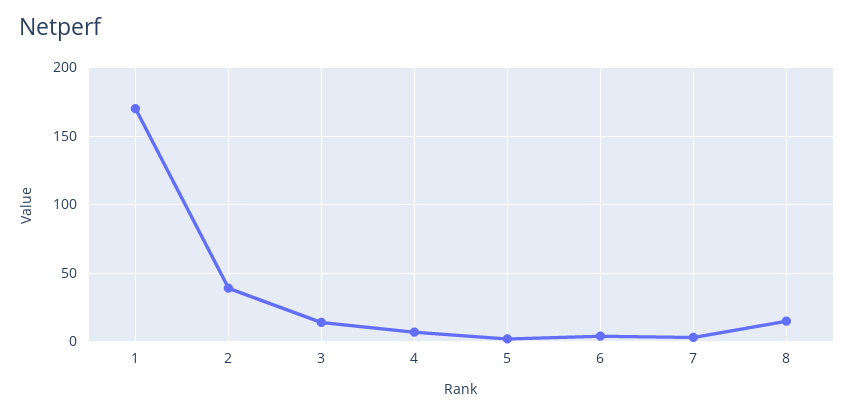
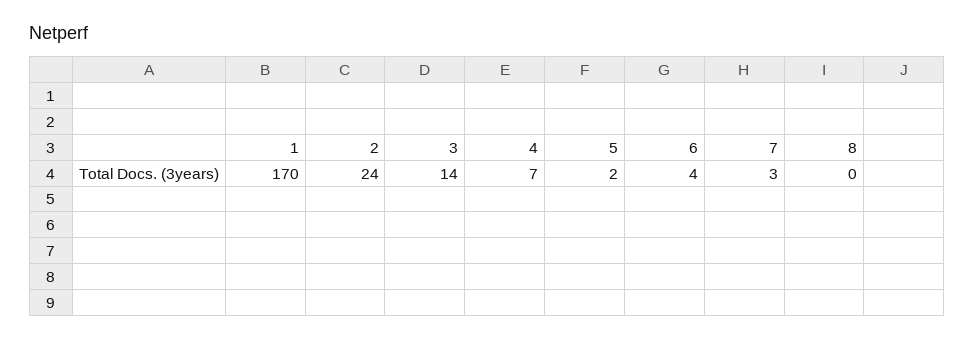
2: 40 -> 24
8: 15 -> 0

